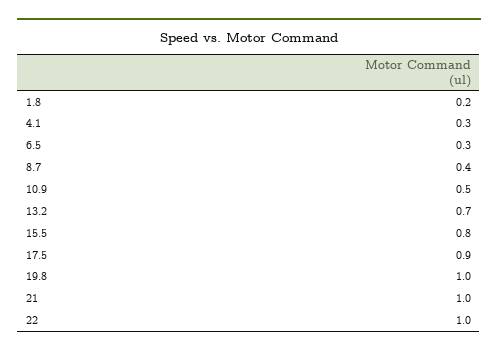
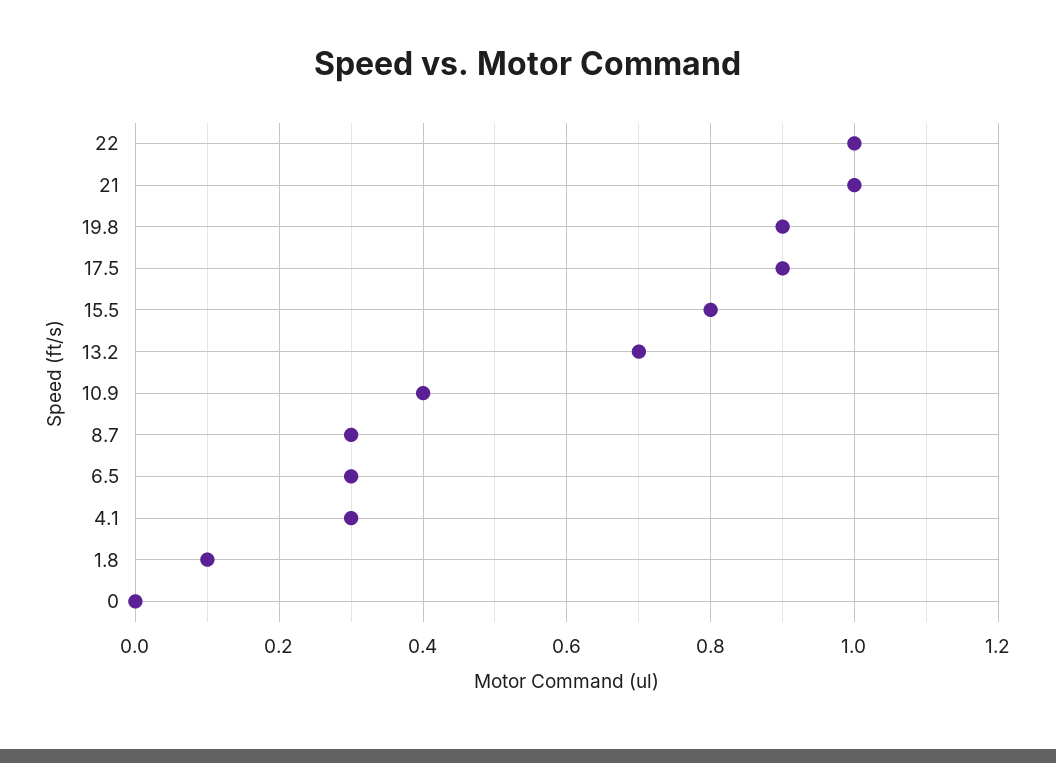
1.8: 0.2 -> 0.1
8.7: 0.4 -> 0.3
10.9: 0.5 -> 0.4
19.8: 1 -> 0.9
0: none -> 0

